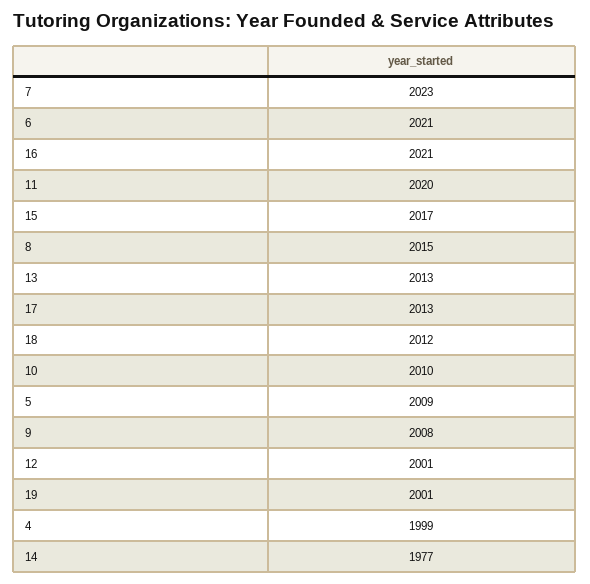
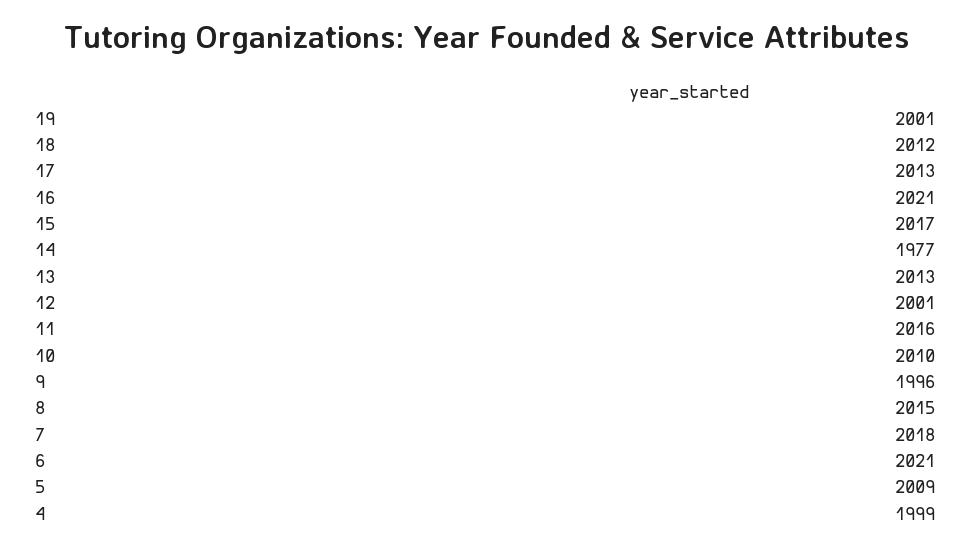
7: 2023 -> 2018
11: 2020 -> 2016
9: 2008 -> 1996

